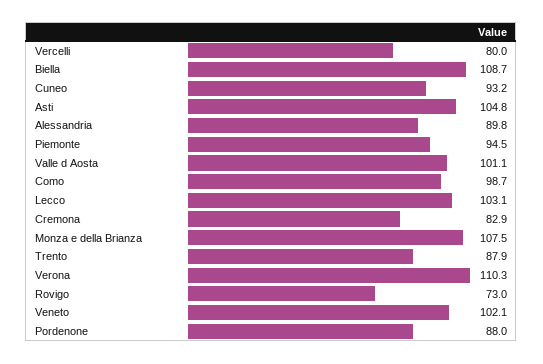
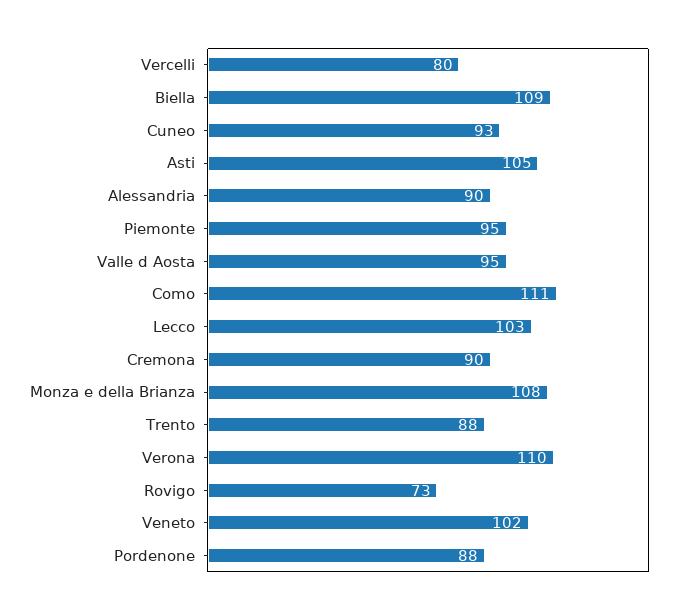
Valle d Aosta: 101.1 -> 95
Como: 98.7 -> 111
Cremona: 82.9 -> 90

